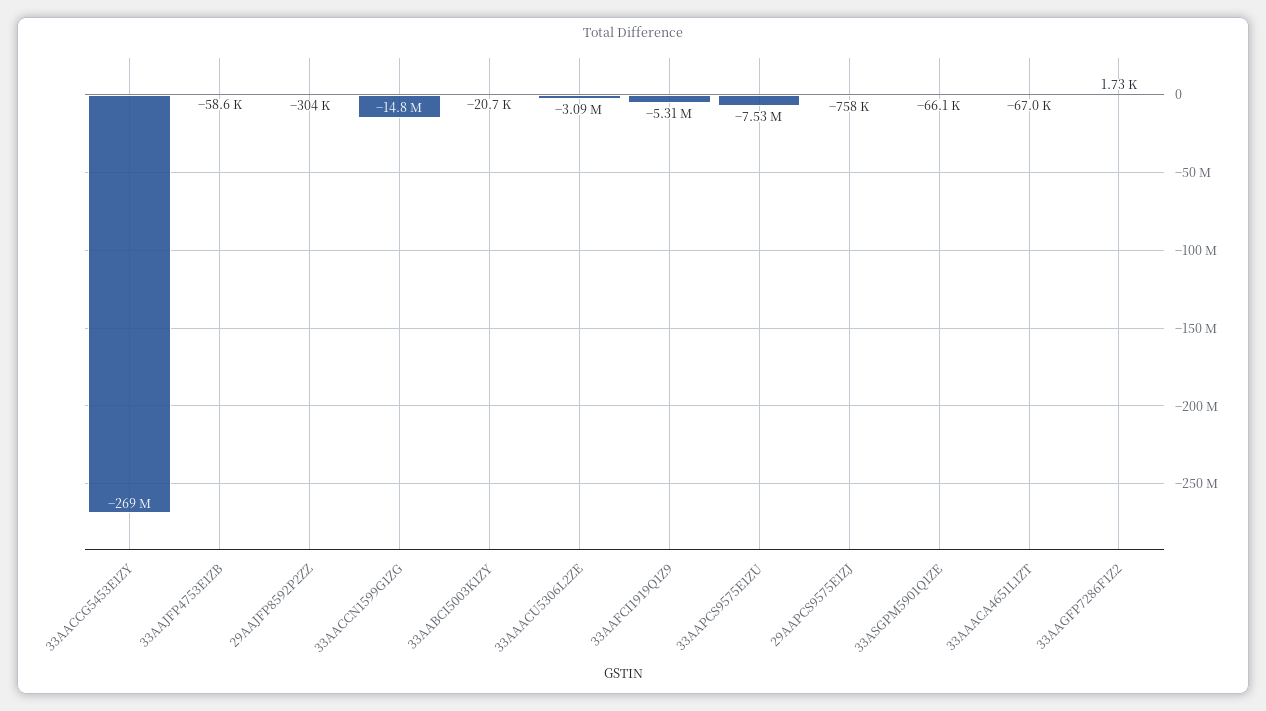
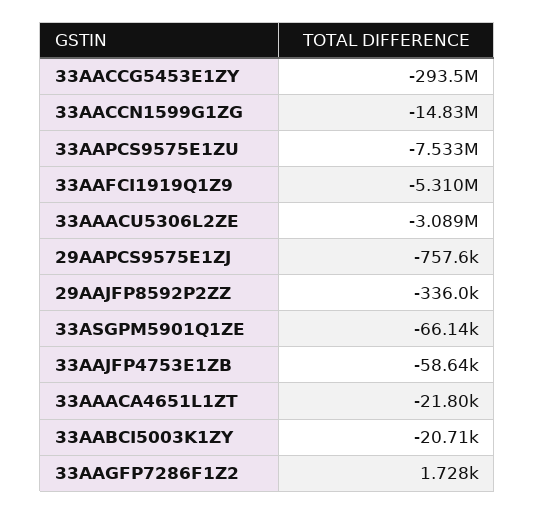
33AACCG5453E1ZY: -269000000 -> -293500000
29AAJFP8592P2ZZ: -304000 -> -336000
33AAACA4651L1ZT: -67000 -> -21800

